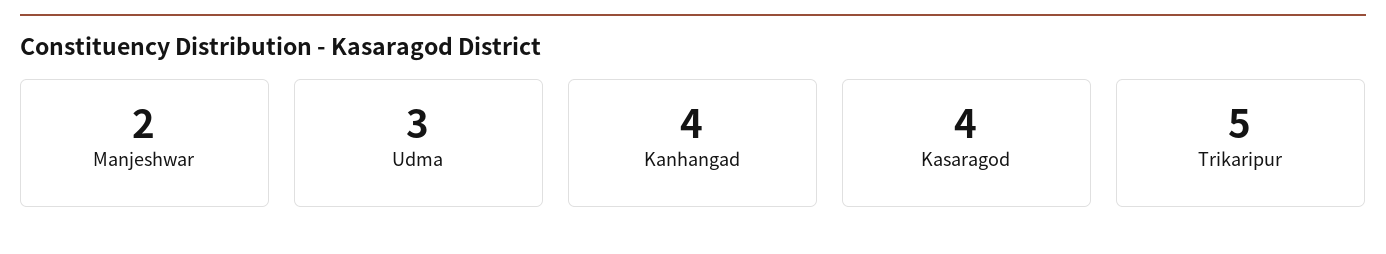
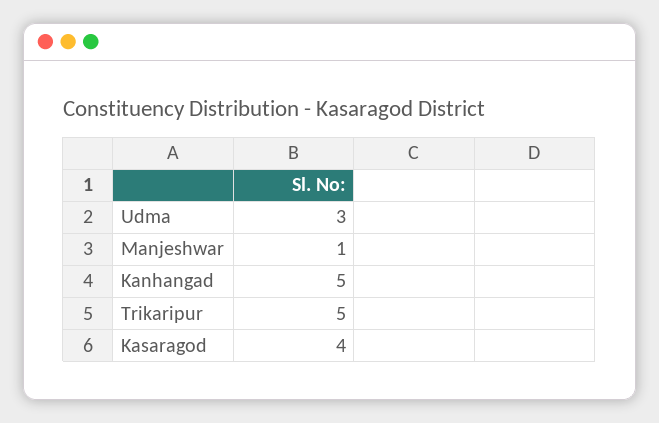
Manjeshwar: 2 -> 1
Kanhangad: 4 -> 5

